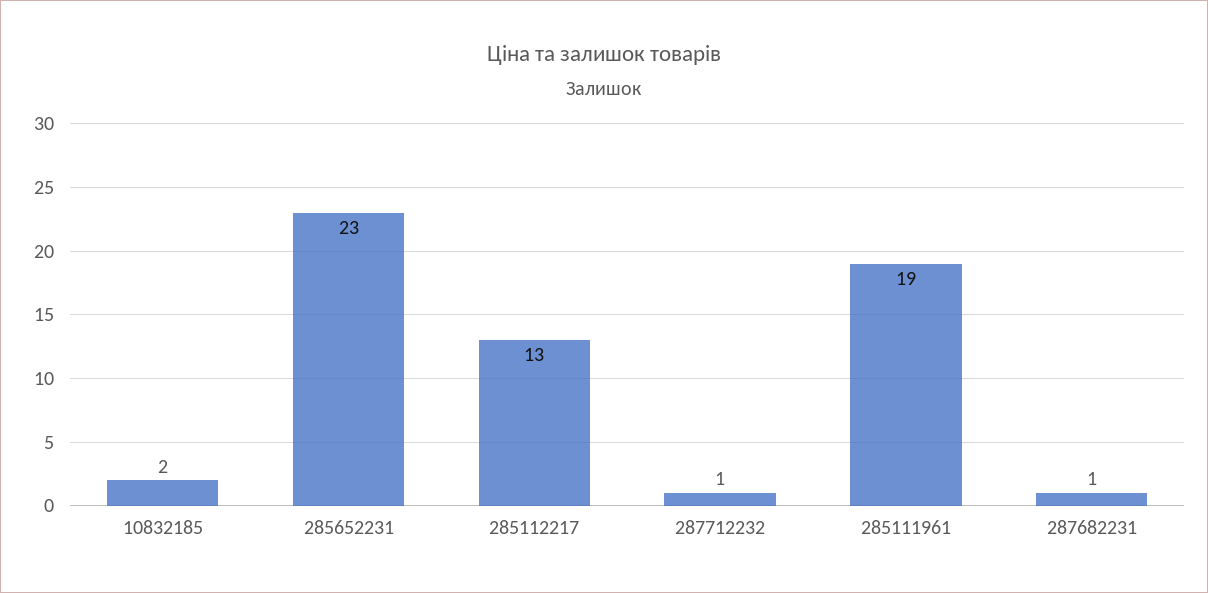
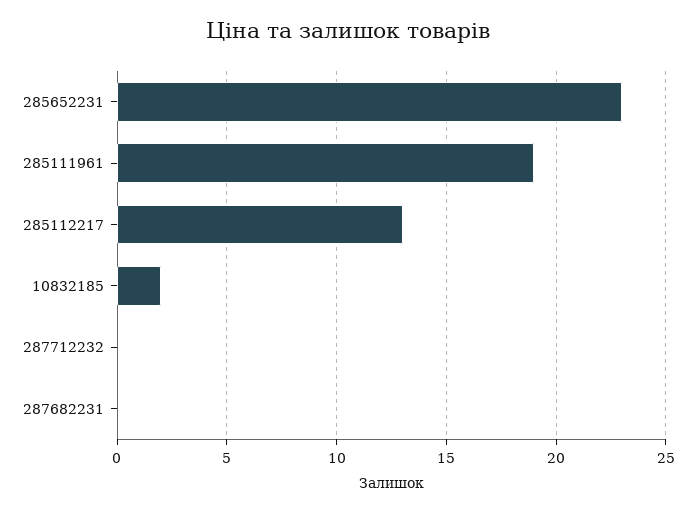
287712232: 1 -> 0
287682231: 1 -> 0

